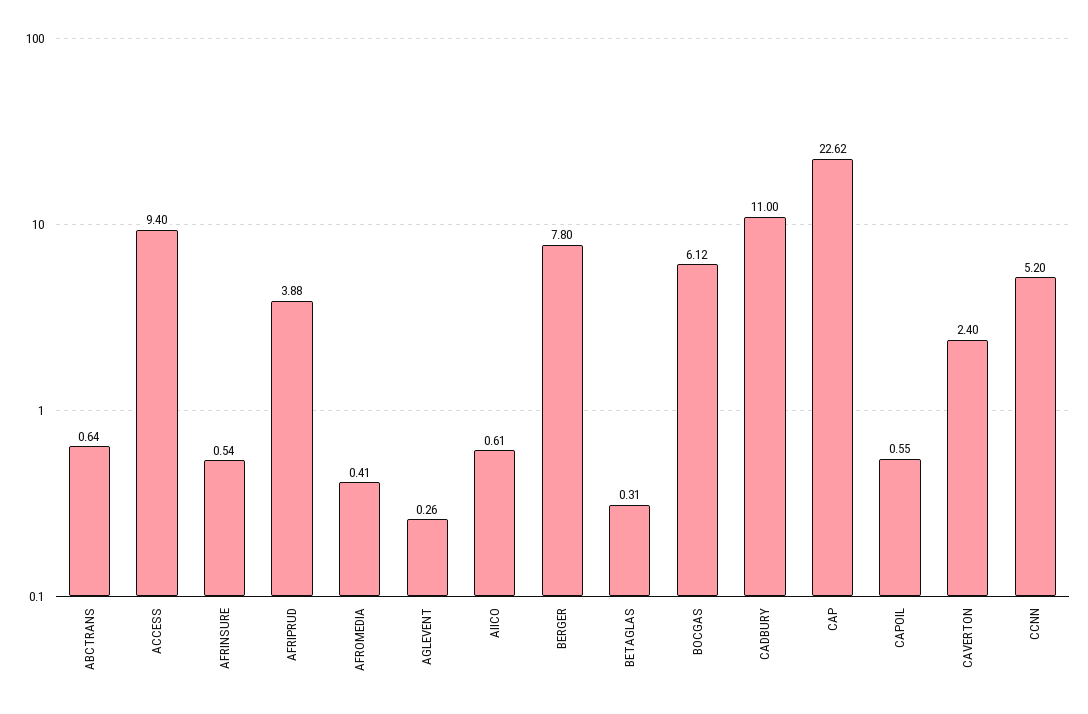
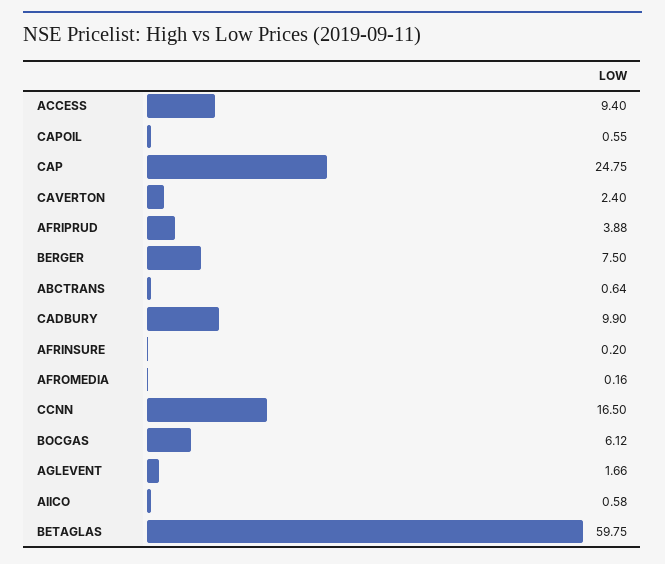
AFRINSURE: 0.54 -> 0.2
AFROMEDIA: 0.41 -> 0.16
AGLEVENT: 0.26 -> 1.66
AIICO: 0.61 -> 0.58
BERGER: 7.8 -> 7.5
BETAGLAS: 0.31 -> 59.75
CADBURY: 11 -> 9.9
CAP: 22.62 -> 24.75
CCNN: 5.2 -> 16.5

